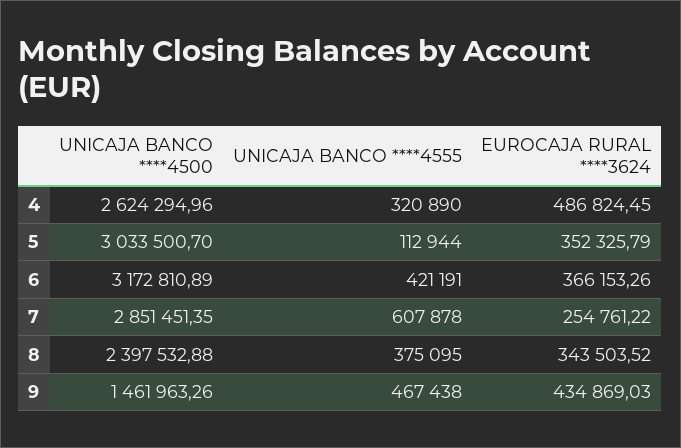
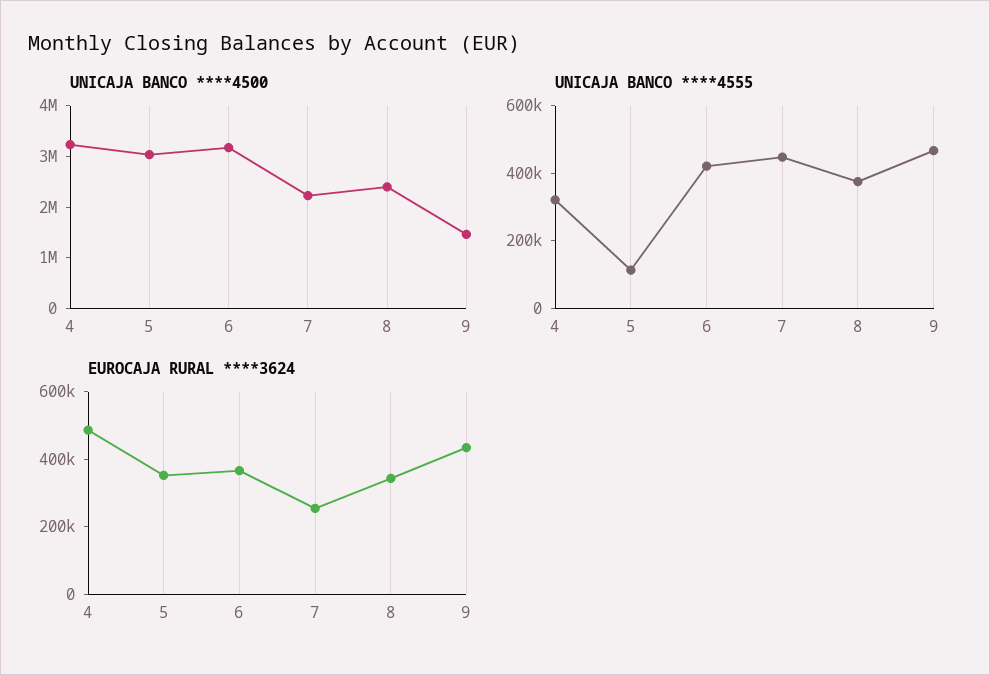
UNICAJA BANCO ****4500, 4: 2624294.96 -> 3200000
UNICAJA BANCO ****4500, 7: 2851451.35 -> 2200000
UNICAJA BANCO ****4555, 7: 607878 -> 450000

